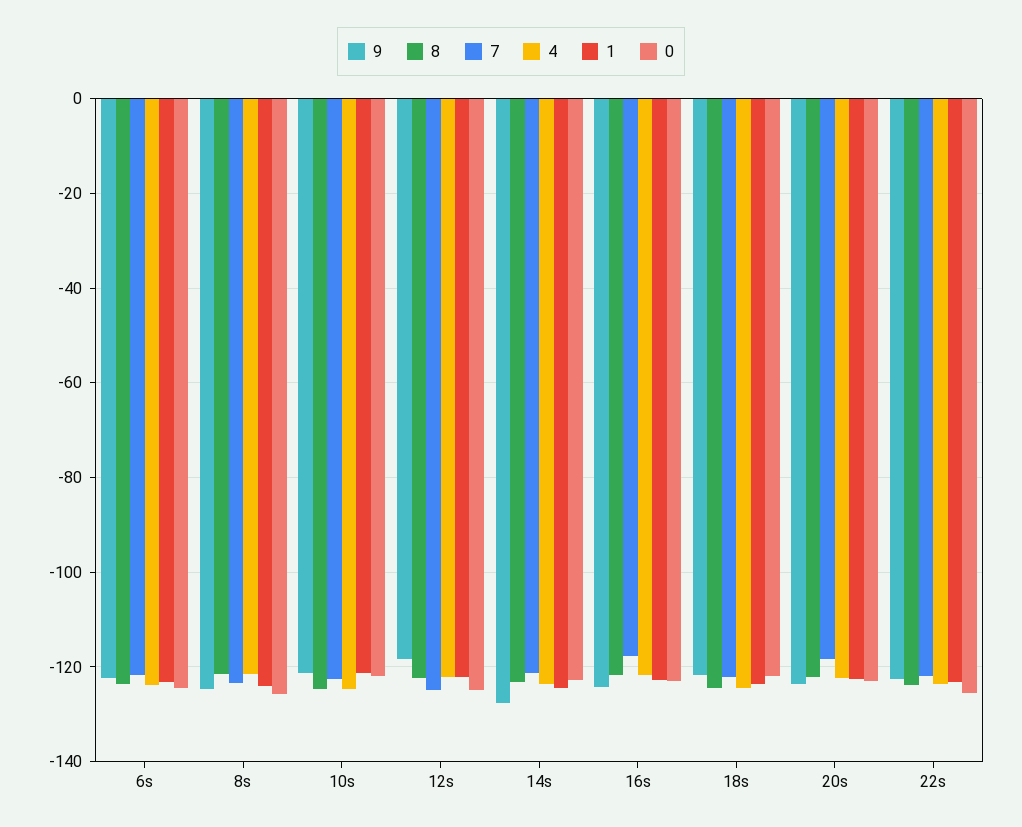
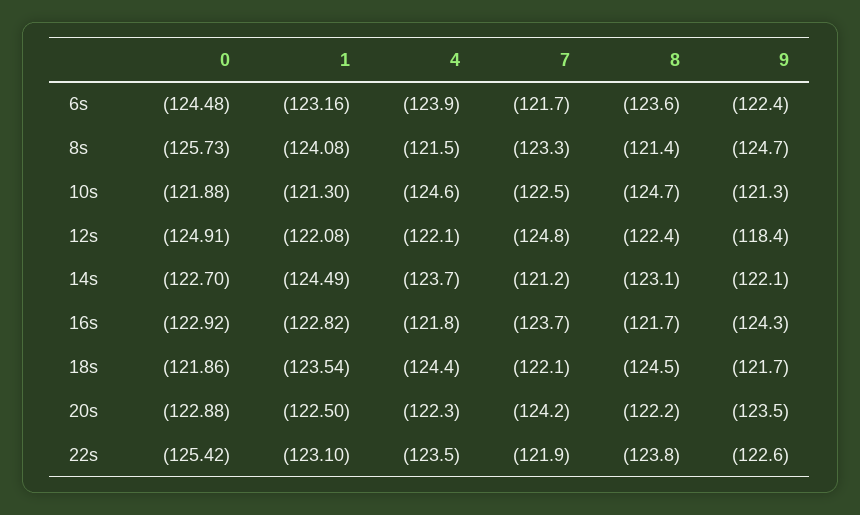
9, 14s: -128 -> -122.1
7, 16s: -118 -> -123.7
7, 20s: -118 -> -124.2

